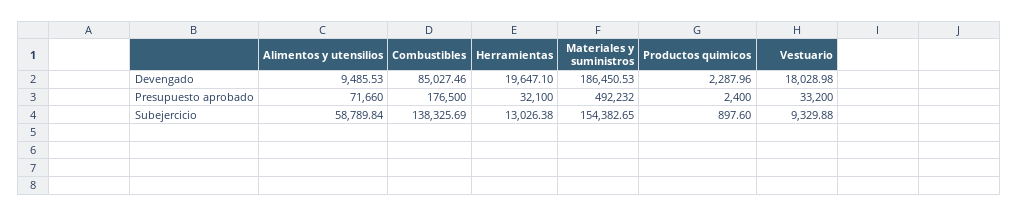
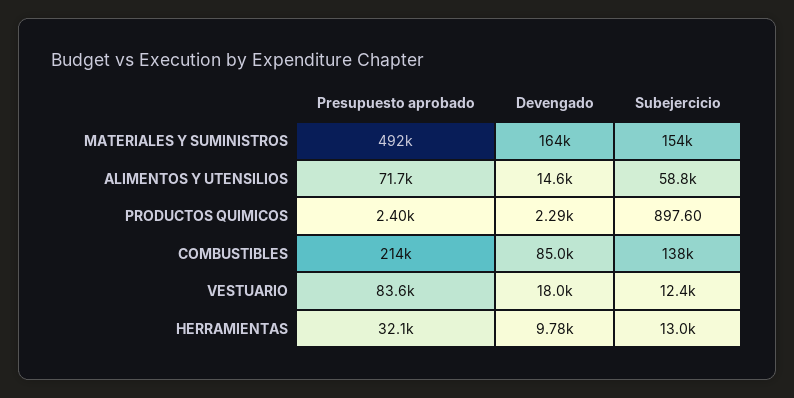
Alimentos y utensilios, Devengado: 9485.53 -> 14600
Herramientas, Devengado: 19647.1 -> 9780
Materiales y suministros, Devengado: 186450.53 -> 164000
Combustibles, Presupuesto aprobado: 176500 -> 214000
Vestuario, Presupuesto aprobado: 33200 -> 83600
Vestuario, Subejercicio: 9329.88 -> 12400

